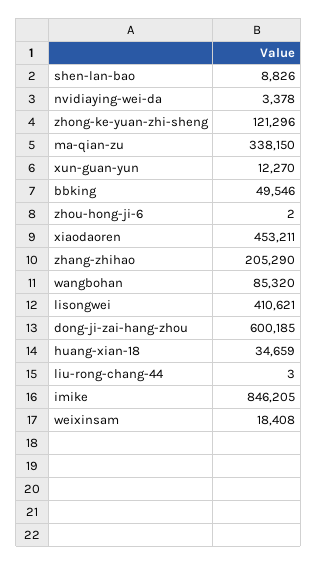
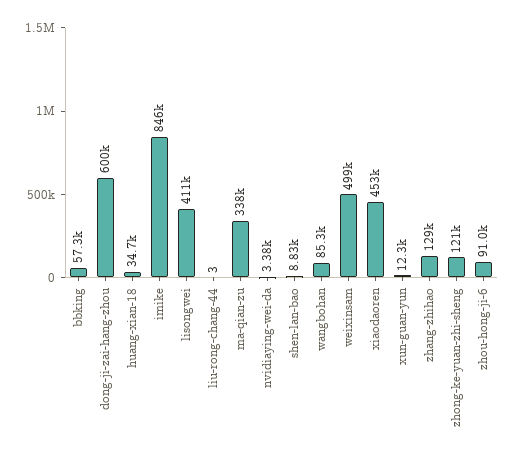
bbking: 49546 -> 57300
zhou-hong-ji-6: 2 -> 91000
zhang-zhihao: 205290 -> 129000
weixinsam: 18408 -> 499000

